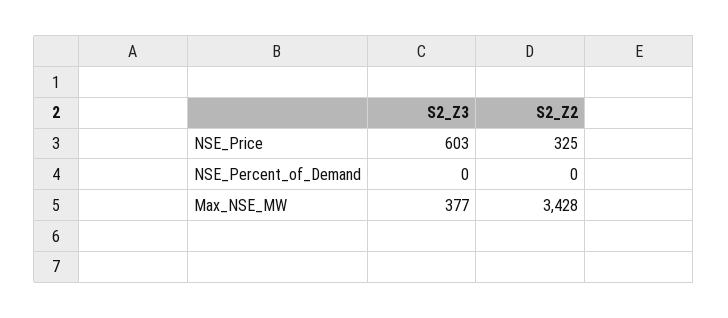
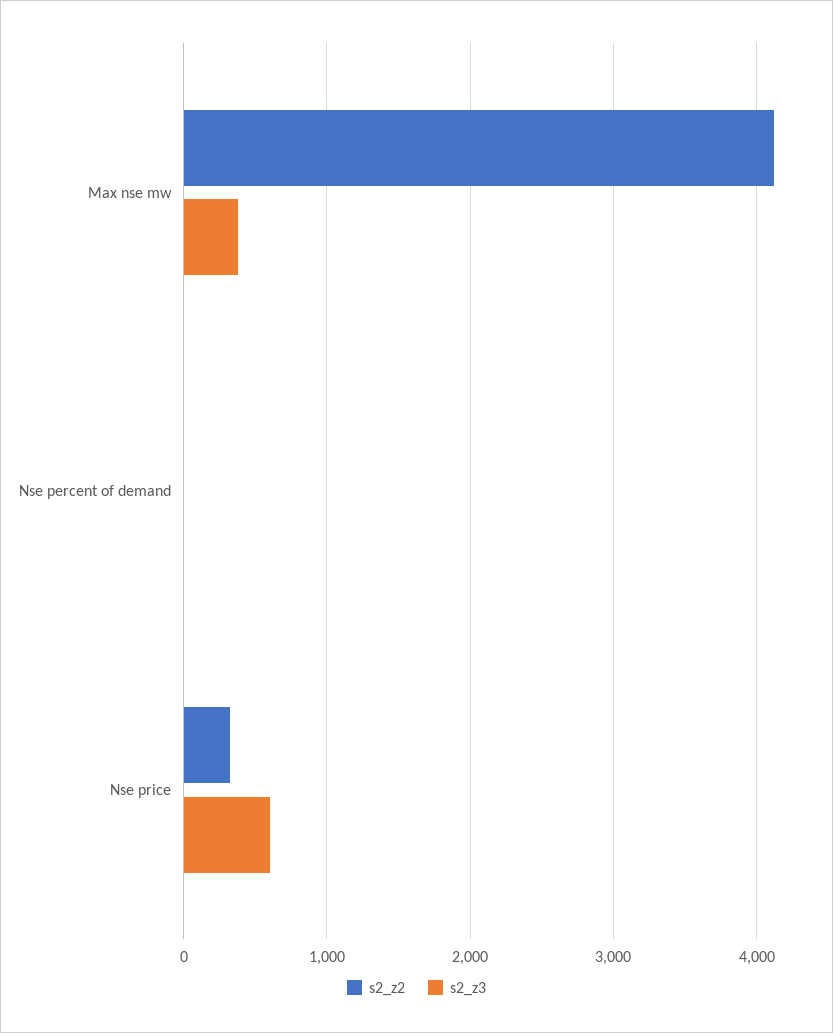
S2_Z2, Max_NSE_MW: 3428 -> 4100

